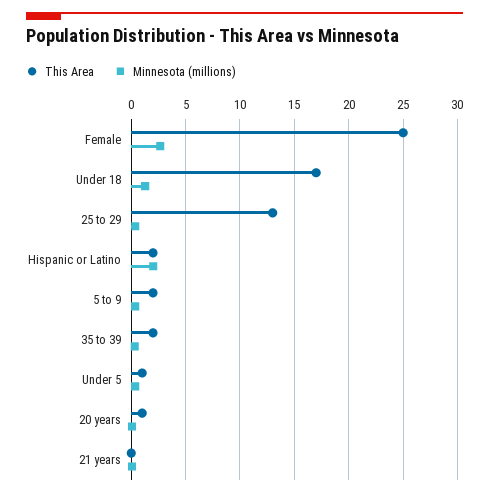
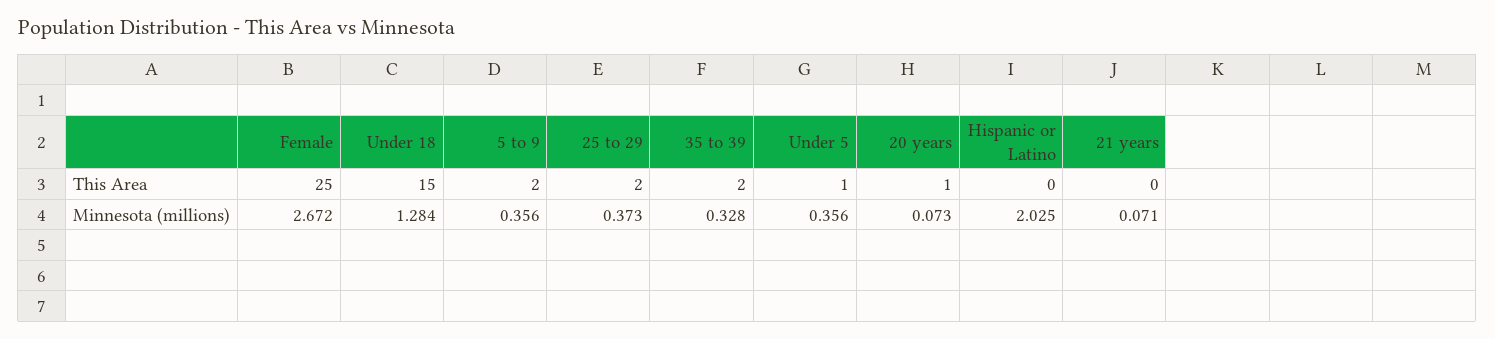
This Area, Under 18: 17 -> 15
This Area, 25 to 29: 13 -> 2
This Area, Hispanic or Latino: 2 -> 0

